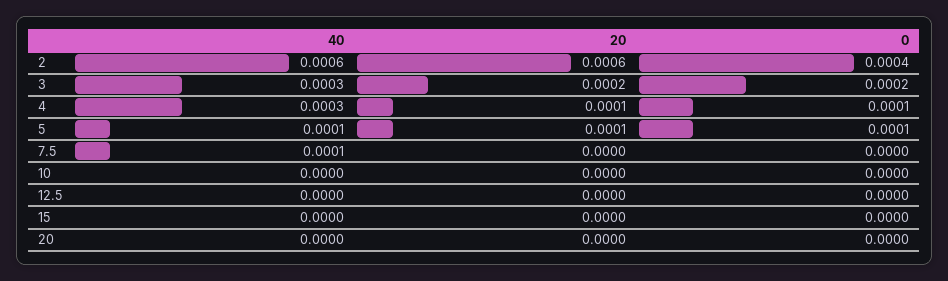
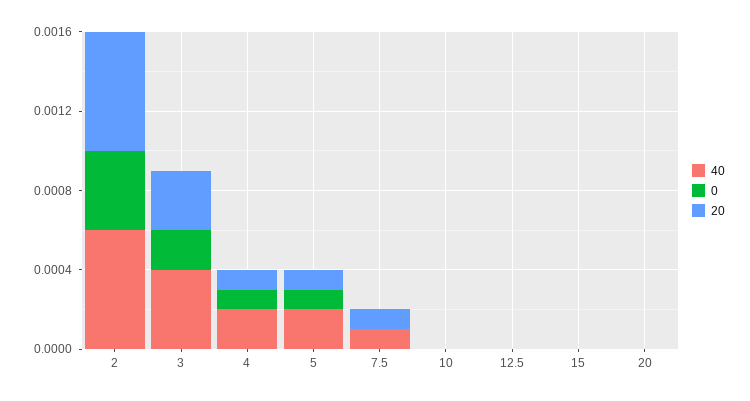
40, 3: 0.0003 -> 0.0004
20, 3: 0.0002 -> 0.0003
40, 4: 0.0003 -> 0.0002
40, 5: 0.0001 -> 0.0002
20, 7.5: 0 -> 0.0001

